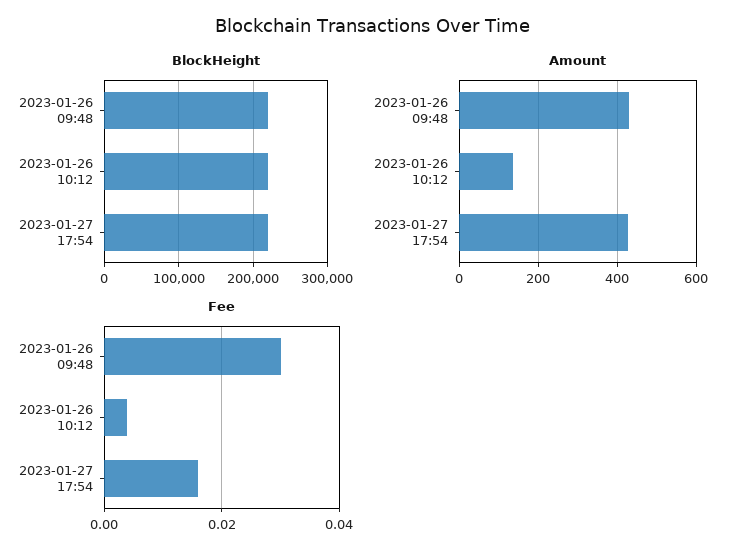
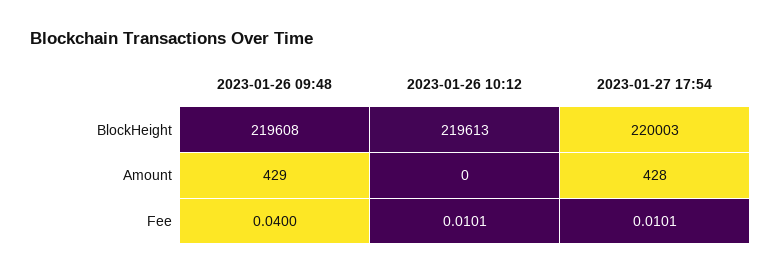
Amount, 2023-01-26 10:12: 140 -> 0
Fee, 2023-01-26 09:48: 0.03 -> 0.04
Fee, 2023-01-26 10:12: 0.004 -> 0.0101
Fee, 2023-01-27 17:54: 0.016 -> 0.0101

